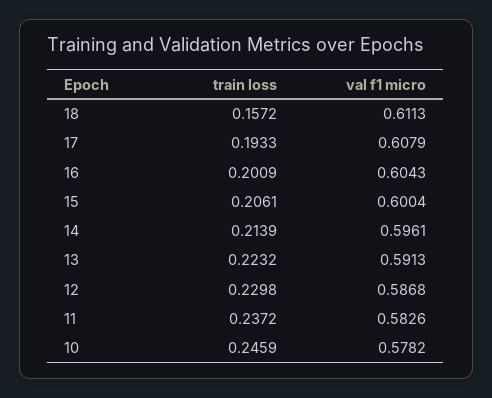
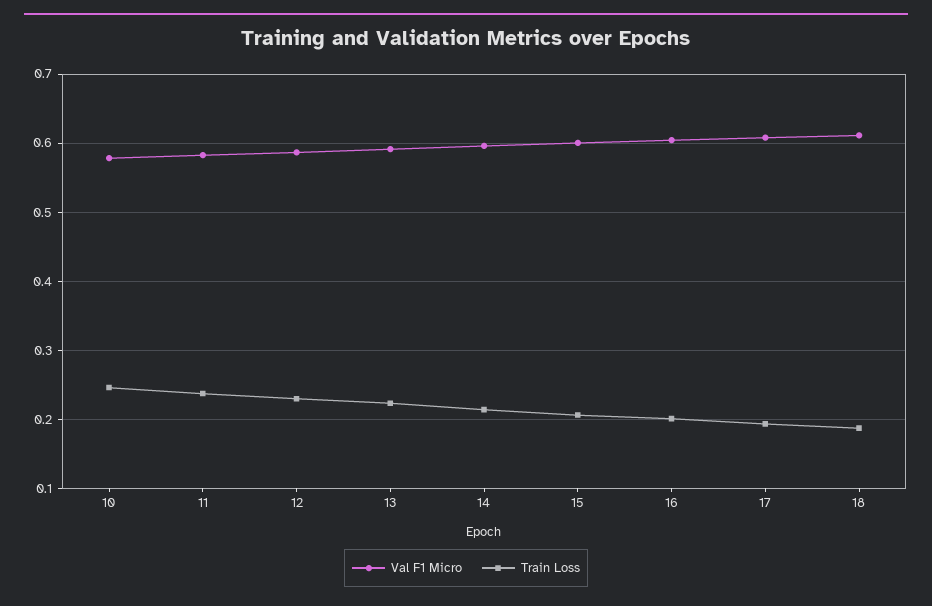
train loss, 18: 0.1572 -> 0.19

